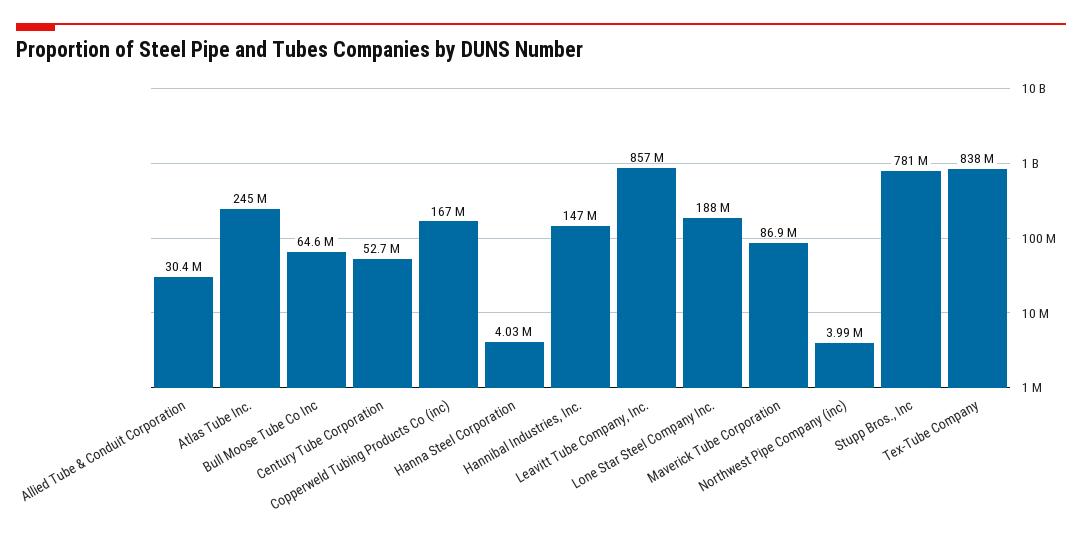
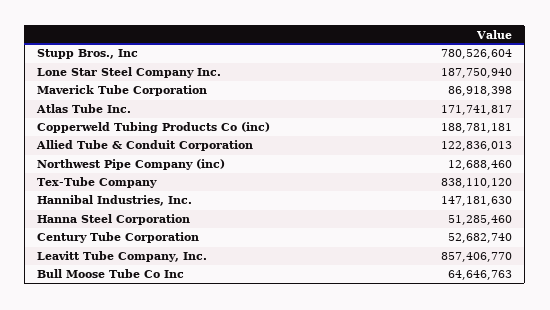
Allied Tube & Conduit Corporation: 30400000 -> 122836013
Atlas Tube Inc.: 245000000 -> 171741817
Copperweld Tubing Products Co (inc): 167000000 -> 188781181
Hanna Steel Corporation: 4030000 -> 51285460
Northwest Pipe Company (inc): 3990000 -> 12688460

